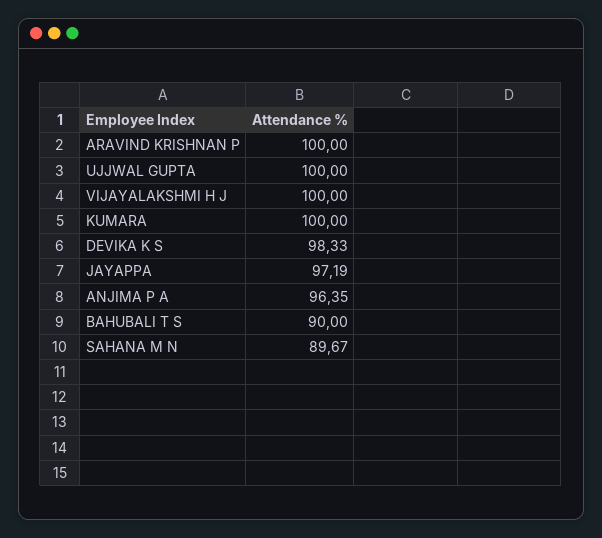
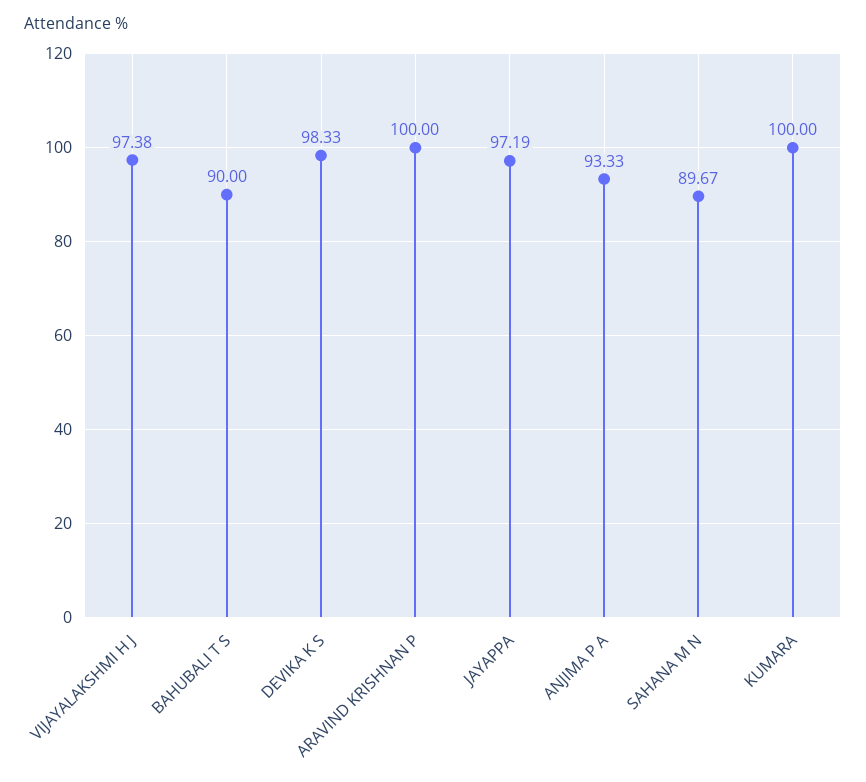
UJJWAL GUPTA: 100 -> none
VIJAYALAKSHMI H J: 100 -> 97.38
ANJIMA P A: 96.35 -> 93.33

